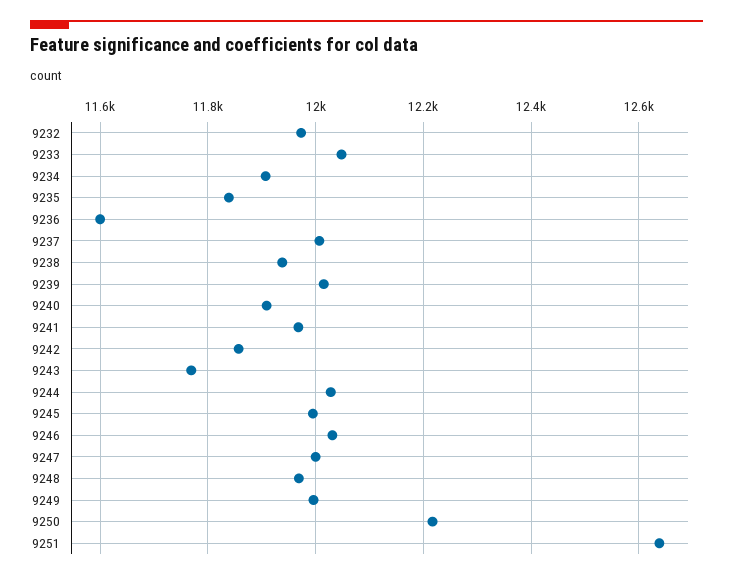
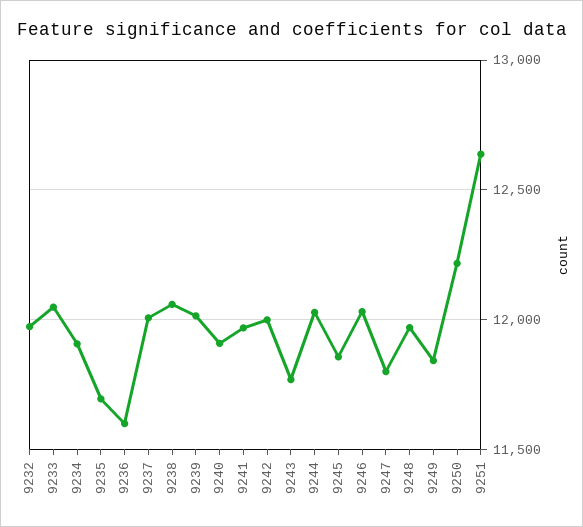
9235: 11840 -> 11700
9238: 11940 -> 12050
9242: 11860 -> 12000
9245: 12000 -> 11850
9247: 12000 -> 11800
9249: 12000 -> 11850

